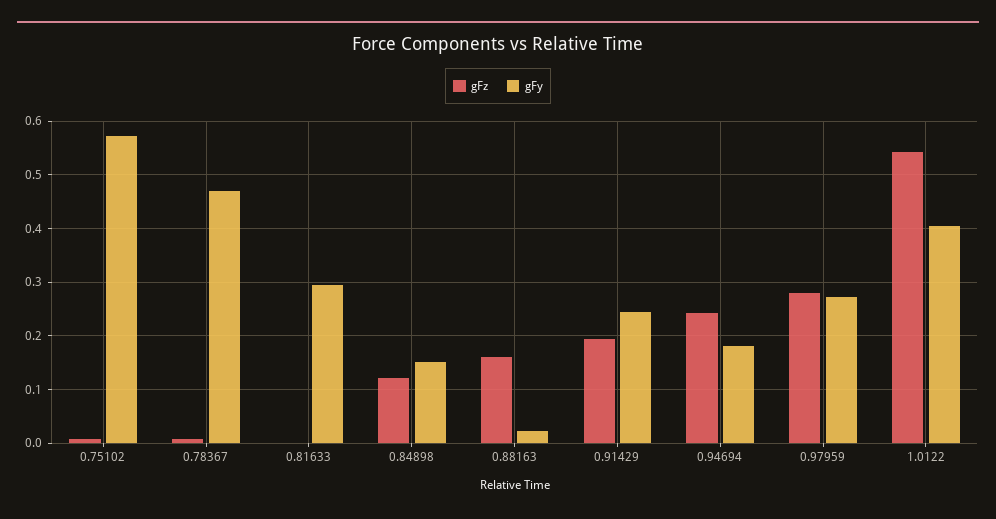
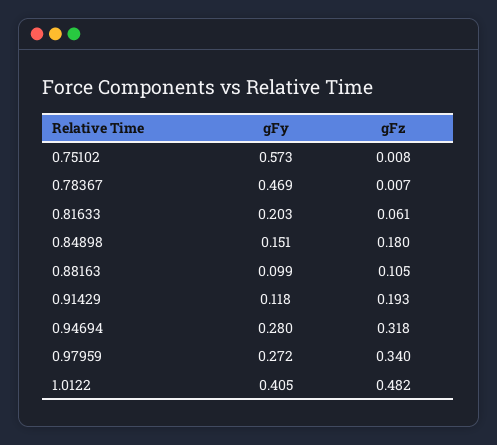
gFz, 0.81633: 0 -> 0.061
gFy, 0.81633: 0.3 -> 0.203
gFz, 0.84898: 0.12 -> 0.18
gFz, 0.88163: 0.16 -> 0.105
gFy, 0.88163: 0.02 -> 0.099
gFy, 0.91429: 0.24 -> 0.118
gFz, 0.94694: 0.24 -> 0.318
gFy, 0.94694: 0.18 -> 0.28
gFz, 0.97959: 0.28 -> 0.34
gFz, 1.0122: 0.54 -> 0.482

